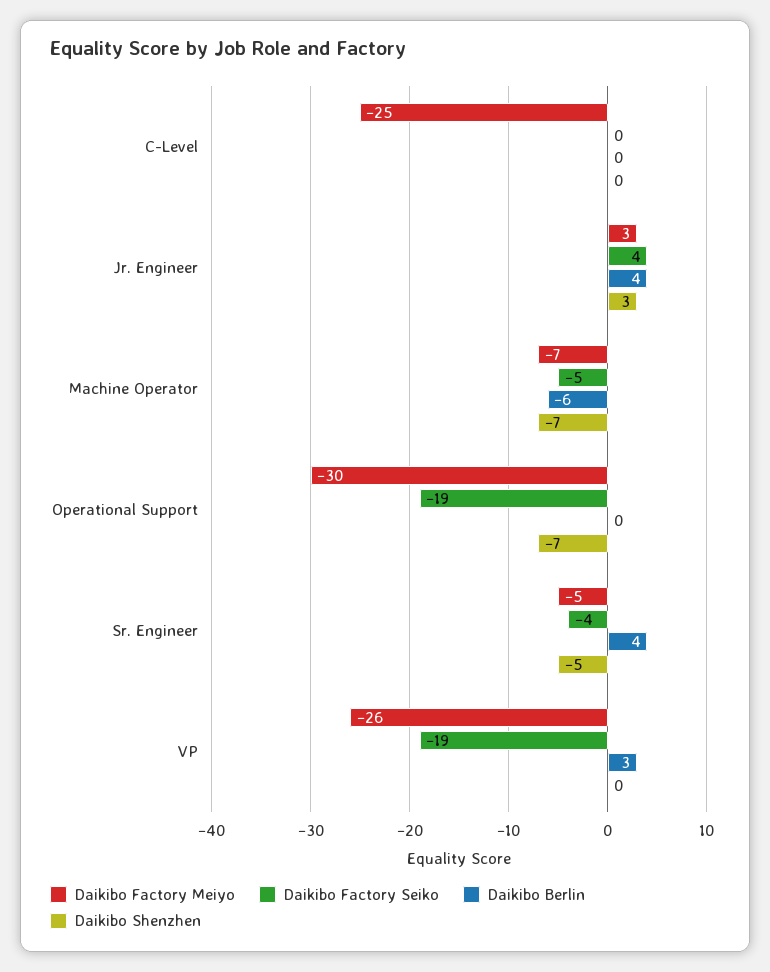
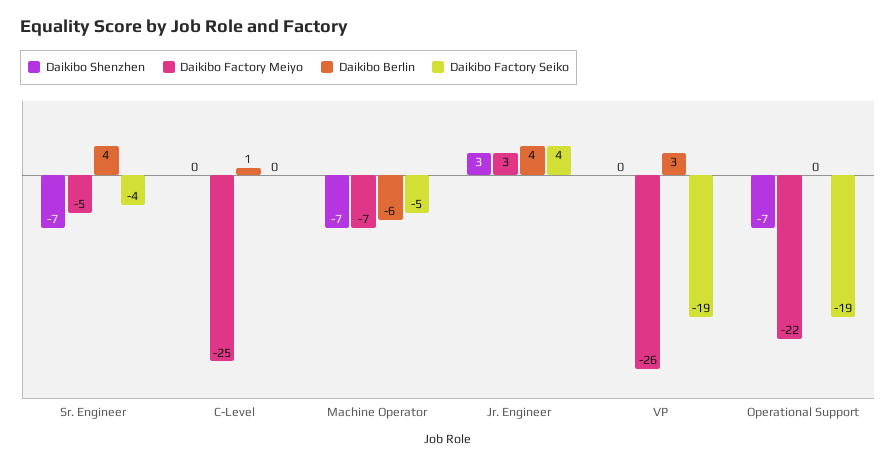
Daikibo Berlin, C-Level: 0 -> 1
Daikibo Factory Meiyo, Operational Support: -30 -> -22
Daikibo Shenzhen, Sr. Engineer: -5 -> -7

